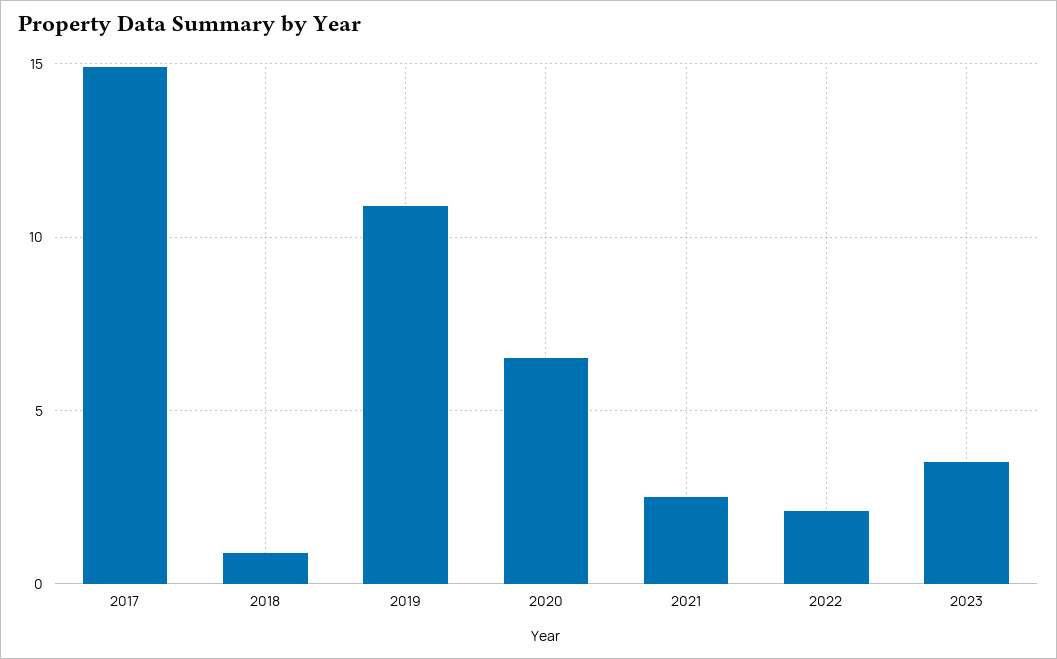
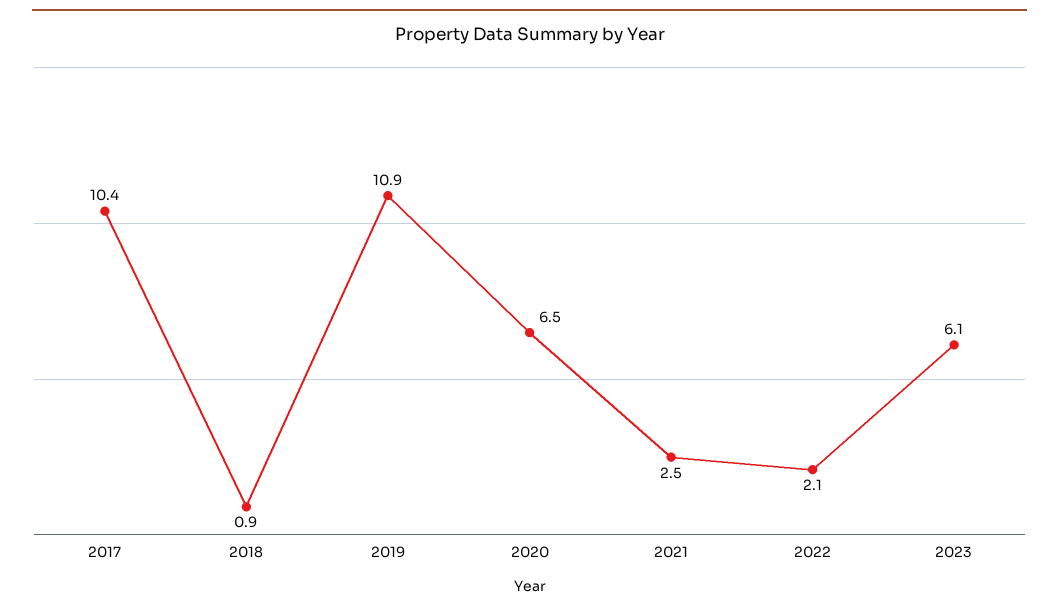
2017: 15 -> 10.4
2023: 3.5 -> 6.1

